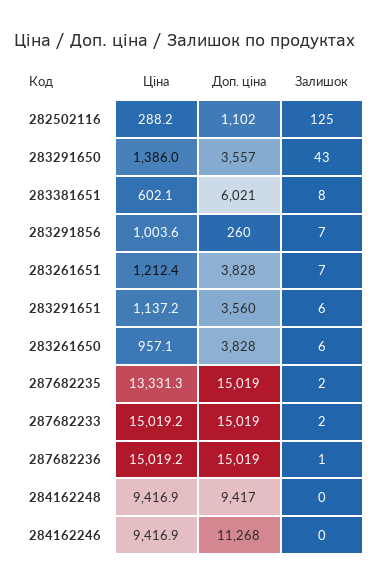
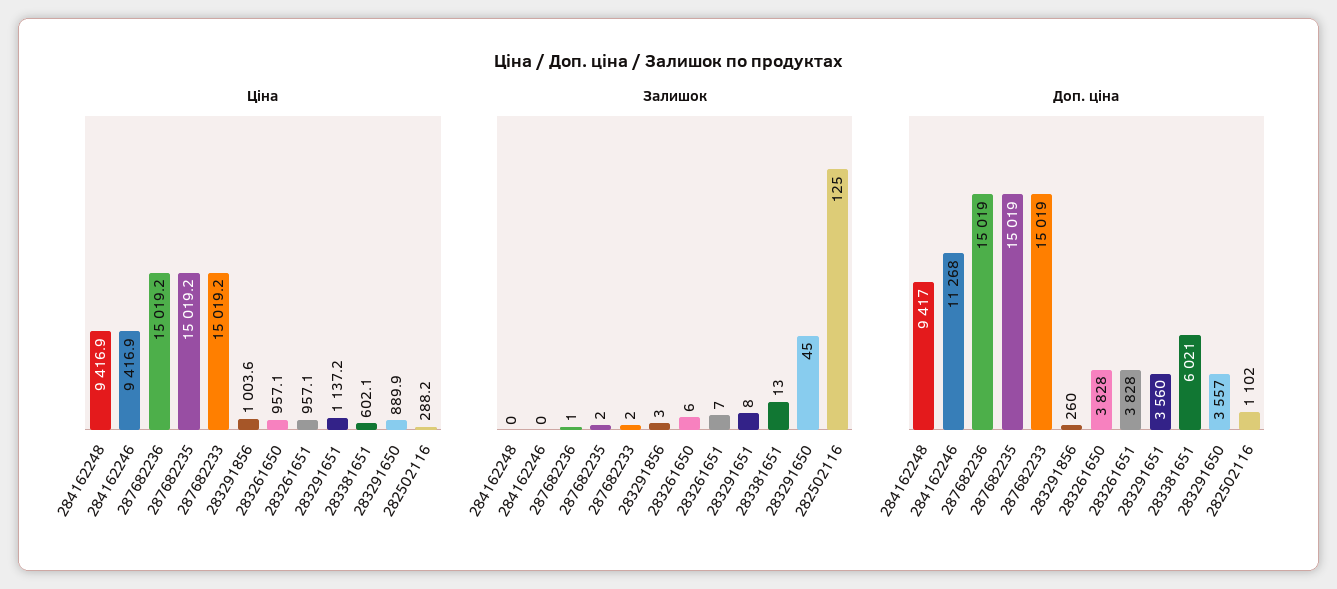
Ціна, 283291650: 1386 -> 889.9
Залишок, 283291650: 43 -> 45
Залишок, 283381651: 8 -> 13
Залишок, 283291856: 7 -> 3
Ціна, 283261651: 1212.4 -> 957.1
Залишок, 283291651: 6 -> 8
Ціна, 287682235: 13331.3 -> 15019.2

